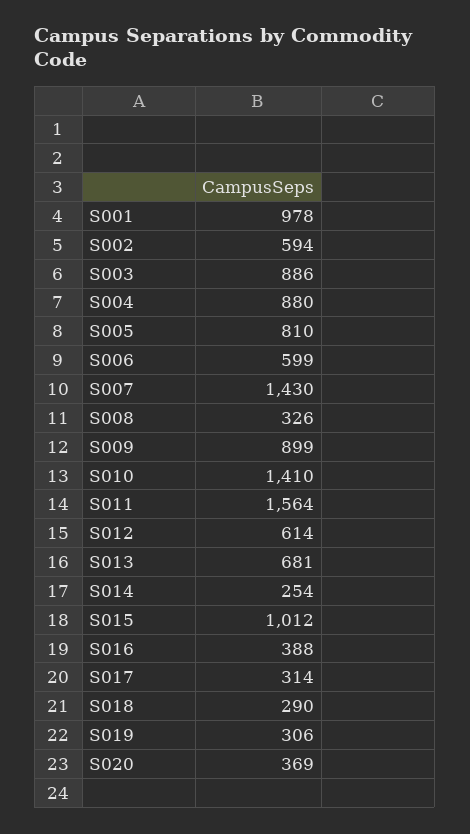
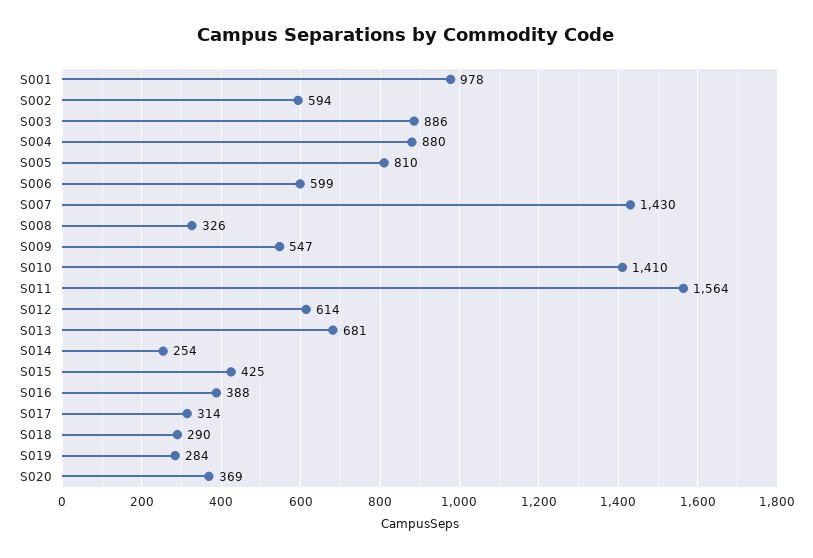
S009: 899 -> 547
S015: 1012 -> 425
S019: 306 -> 284

